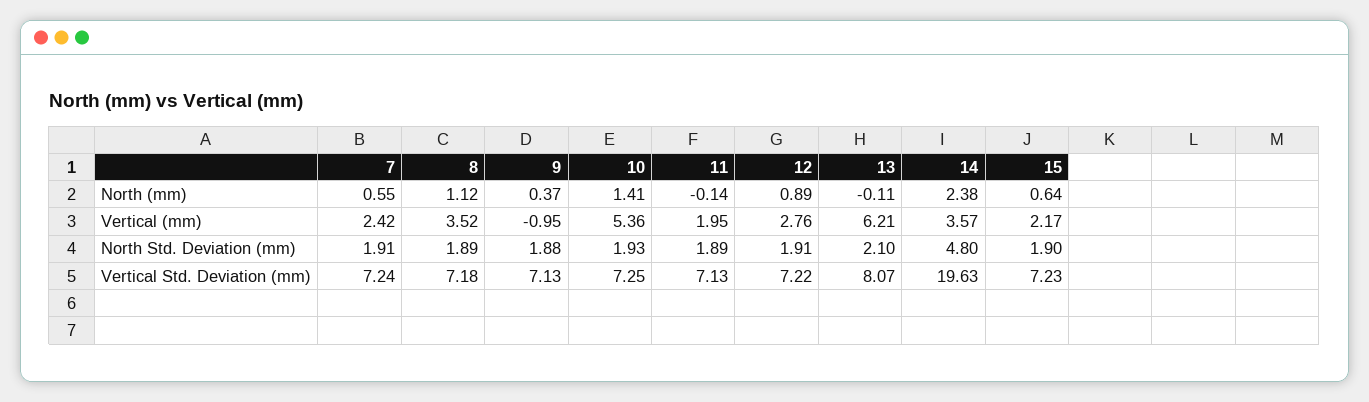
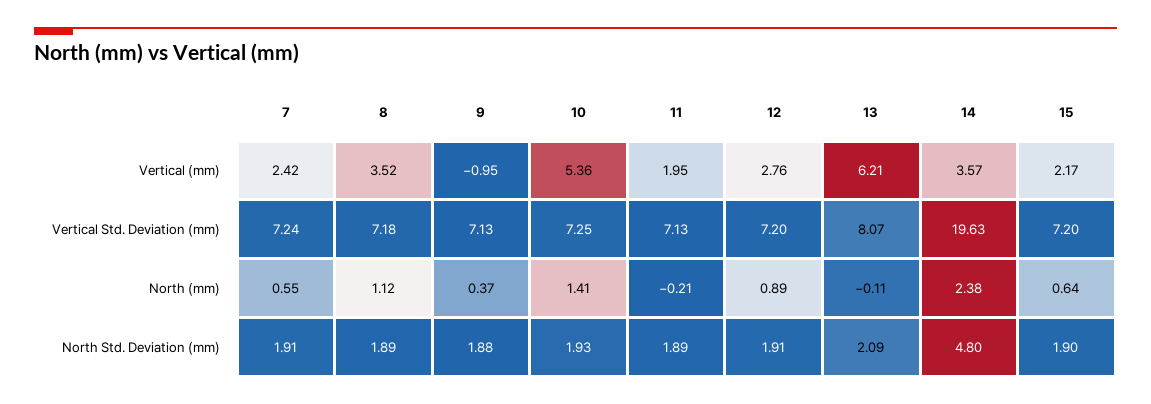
11, North (mm): -0.14 -> -0.21
13, North Std. Deviation (mm): 2.1 -> 2.09
12, Vertical Std. Deviation (mm): 7.22 -> 7.2
15, Vertical Std. Deviation (mm): 7.23 -> 7.2

